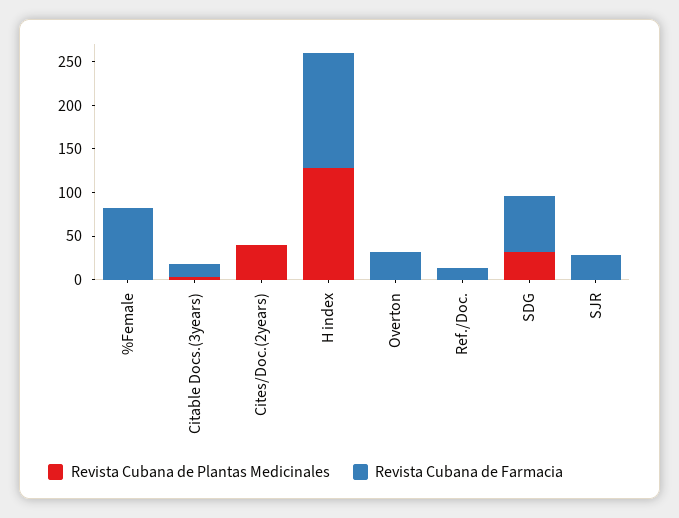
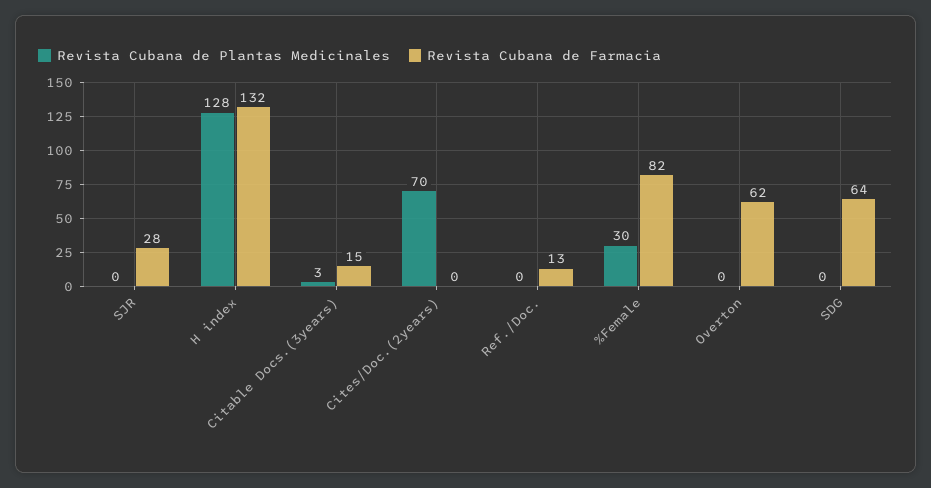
Revista Cubana de Plantas Medicinales, %Female: 0 -> 30
Revista Cubana de Plantas Medicinales, Cites/Doc.(2years): 40 -> 70
Revista Cubana de Farmacia, Overton: 30 -> 62
Revista Cubana de Plantas Medicinales, SDG: 30 -> 0

